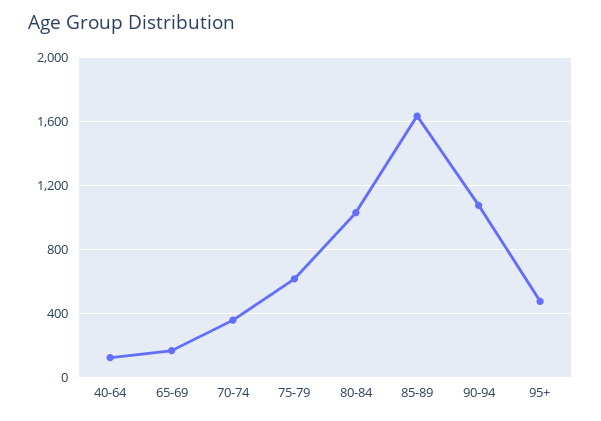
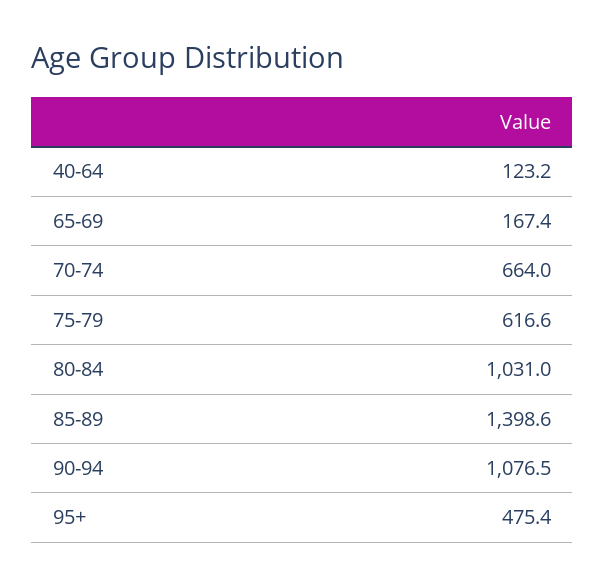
70-74: 350 -> 664
85-89: 1650 -> 1398.6

